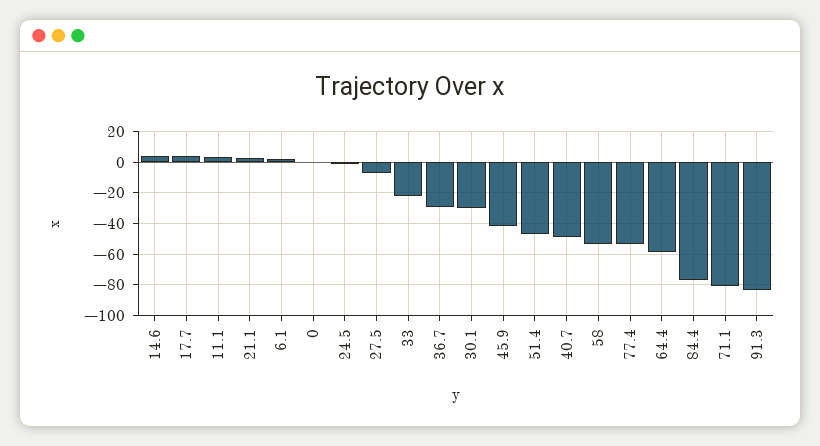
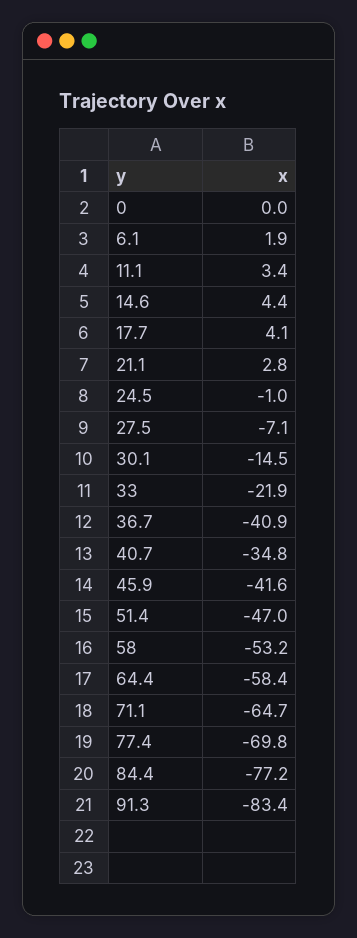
36.7: -30 -> -40.9
30.1: -30 -> -14.5
40.7: -50 -> -34.8
77.4: -55 -> -69.8
71.1: -80 -> -64.7

